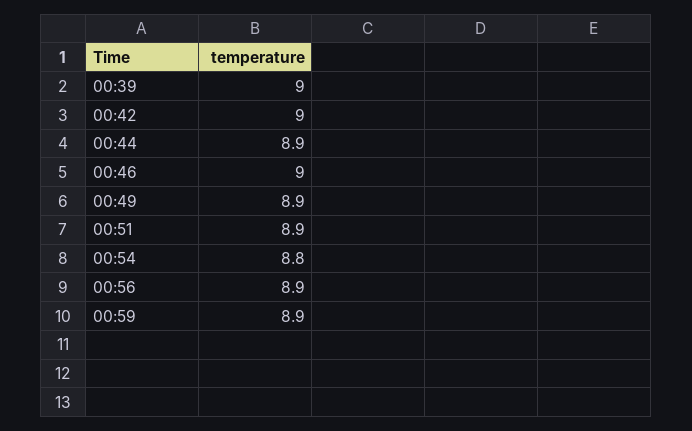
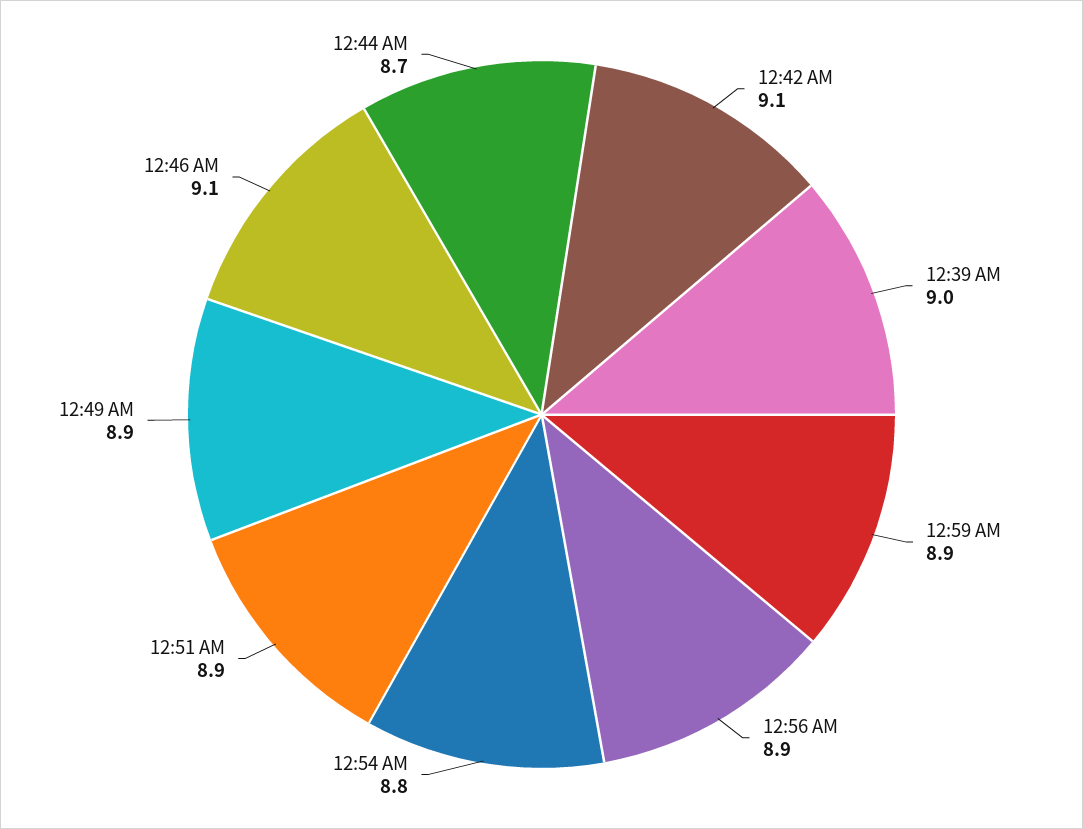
00:42: 9 -> 9.1
00:44: 8.9 -> 8.7
00:46: 9 -> 9.1

